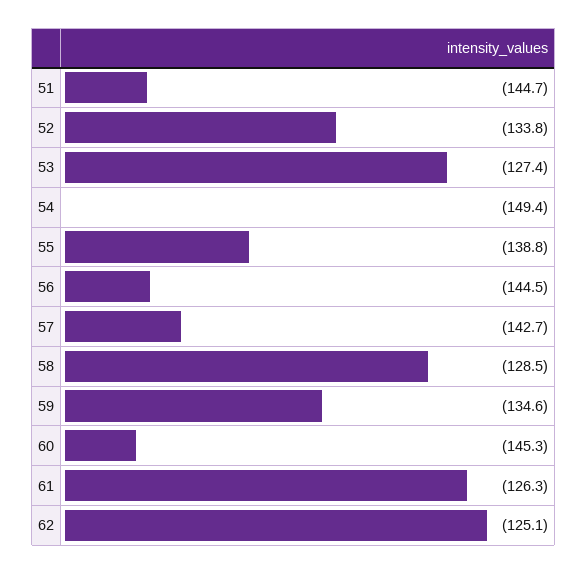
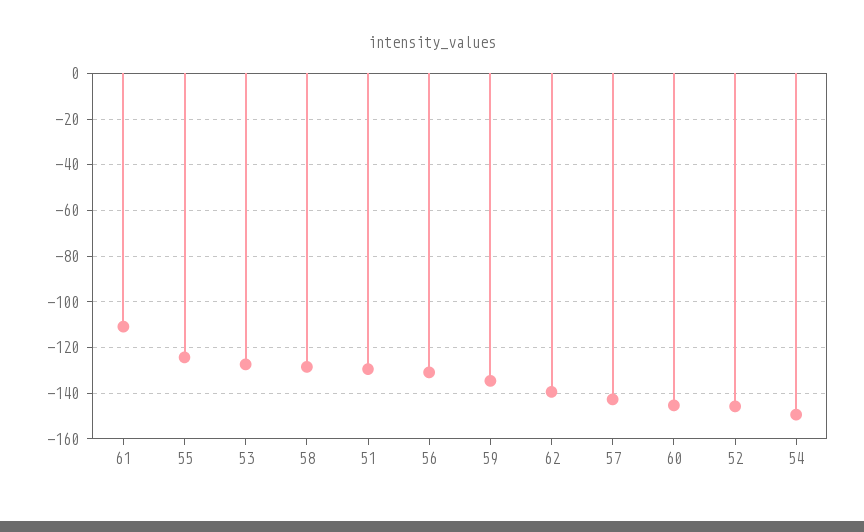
51: -144.7 -> -130
52: -133.8 -> -145
55: -138.8 -> -125
56: -144.5 -> -130
61: -126.3 -> -110
62: -125.1 -> -140

